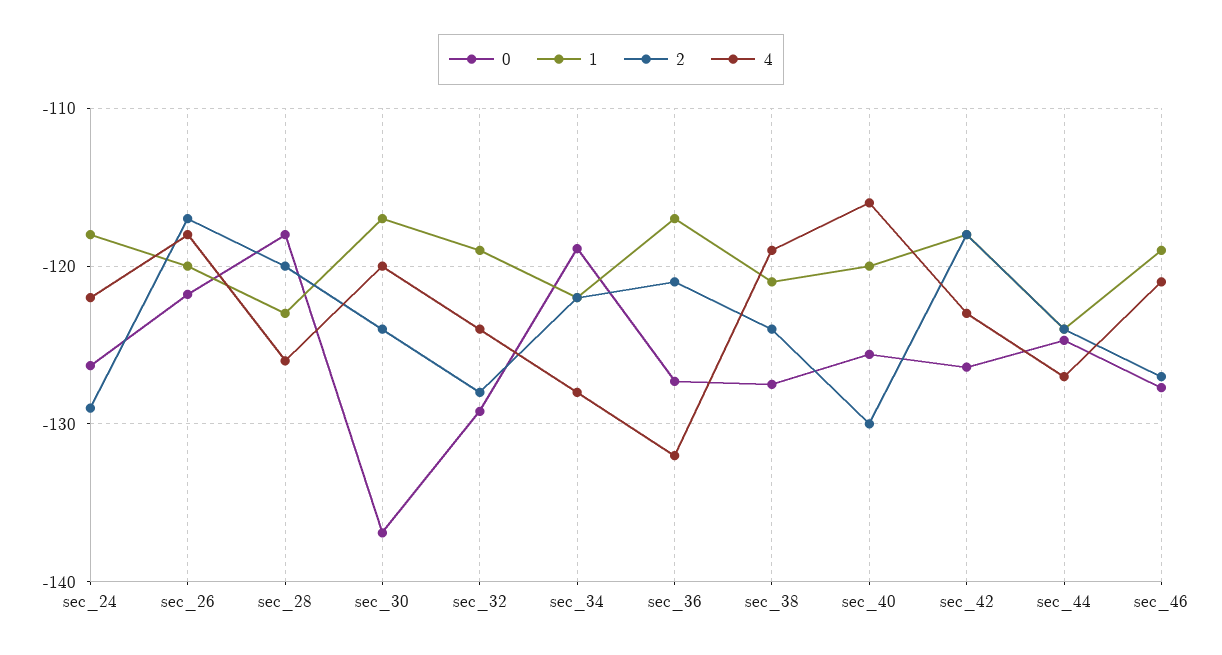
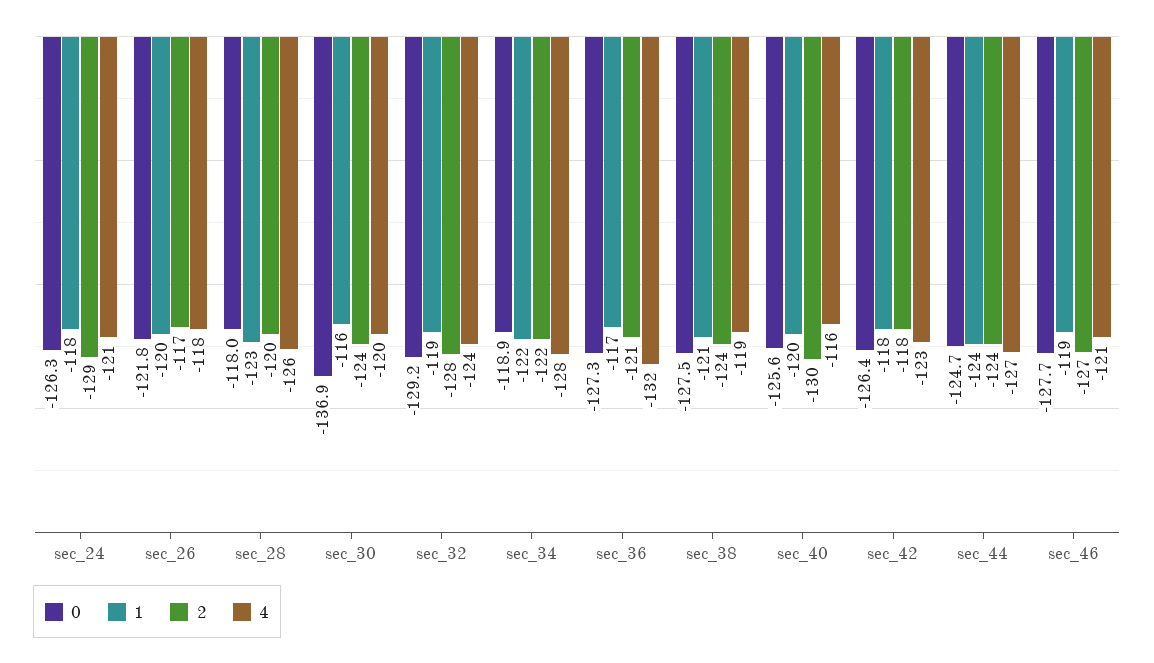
4, sec_24: -122 -> -121
1, sec_30: -117 -> -116

